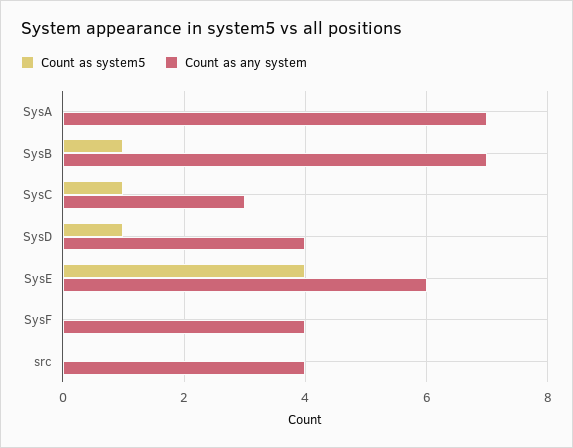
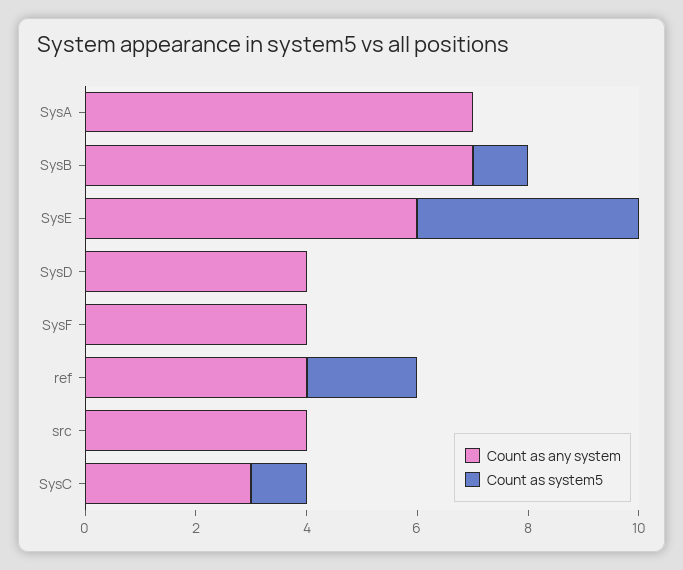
Count as system5, SysD: 1 -> 0
Count as any system, ref: none -> 4
Count as system5, ref: none -> 2

